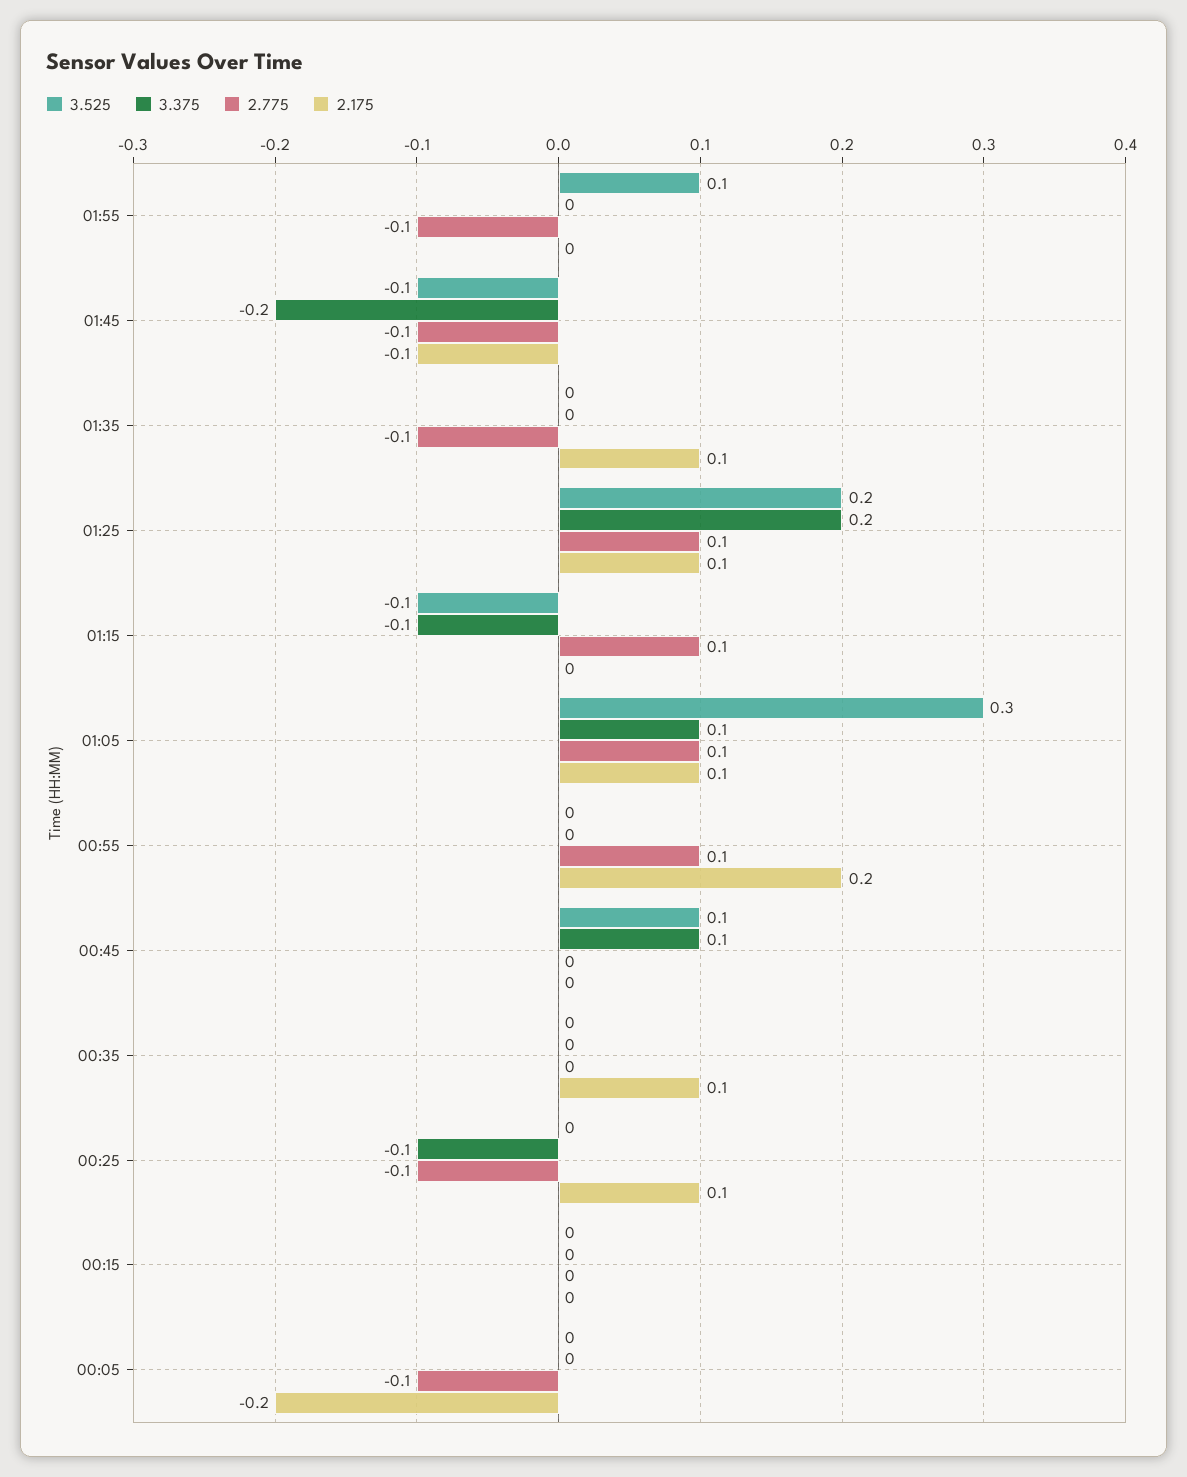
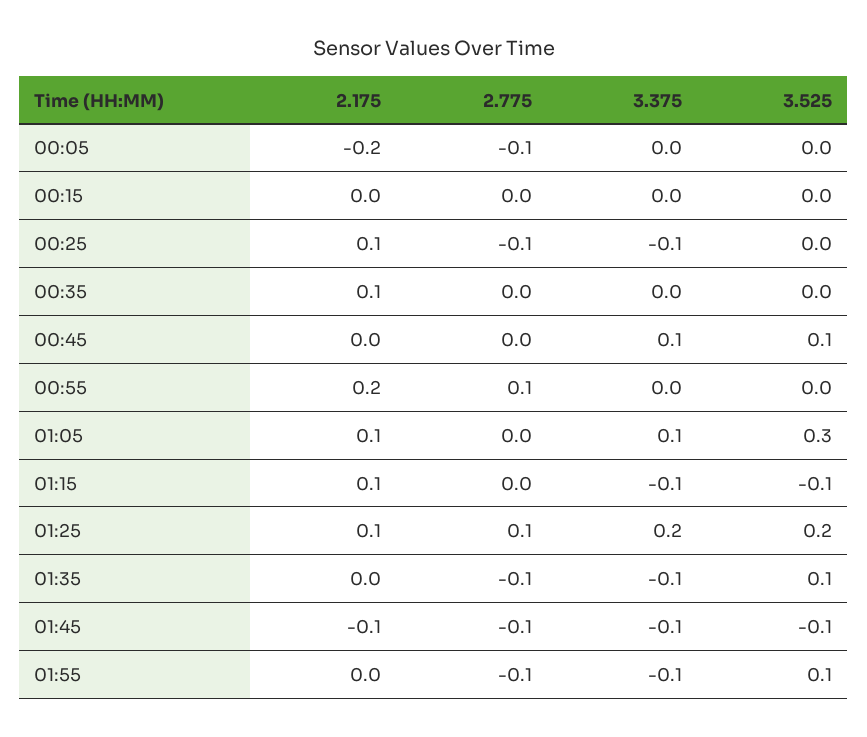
3.375, 01:55: 0 -> -0.1
3.375, 01:45: -0.2 -> -0.1
3.525, 01:35: 0 -> 0.1
3.375, 01:35: 0 -> -0.1
2.175, 01:35: 0.1 -> 0
2.775, 01:15: 0.1 -> 0
2.175, 01:15: 0 -> 0.1
2.775, 01:05: 0.1 -> 0

